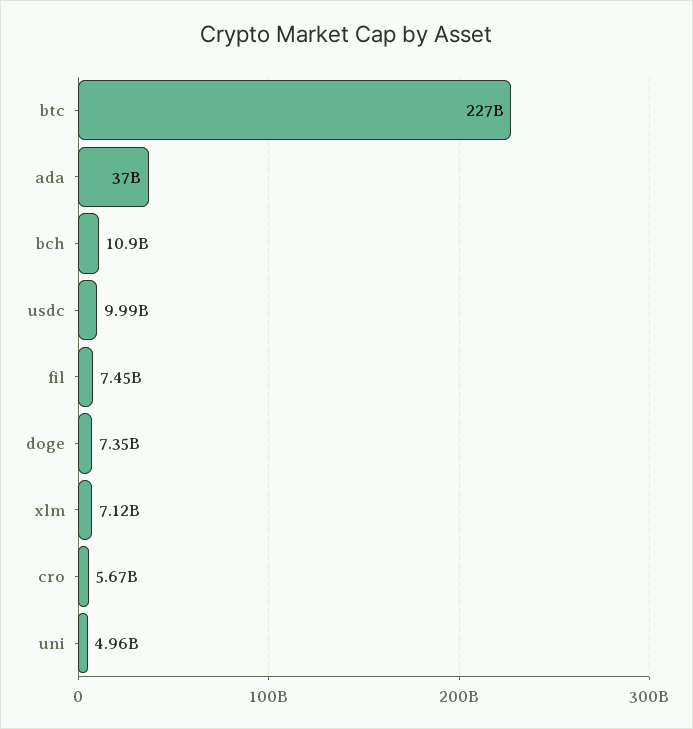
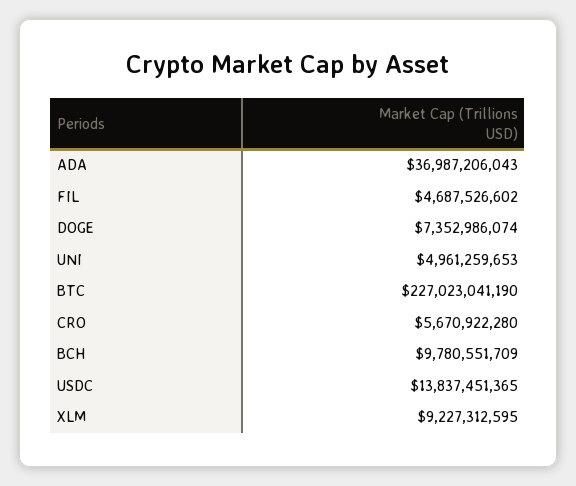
bch: 10900000000 -> 9780551709
usdc: 9990000000 -> 13837451365
fil: 7450000000 -> 4687526602
xlm: 7120000000 -> 9227312595

